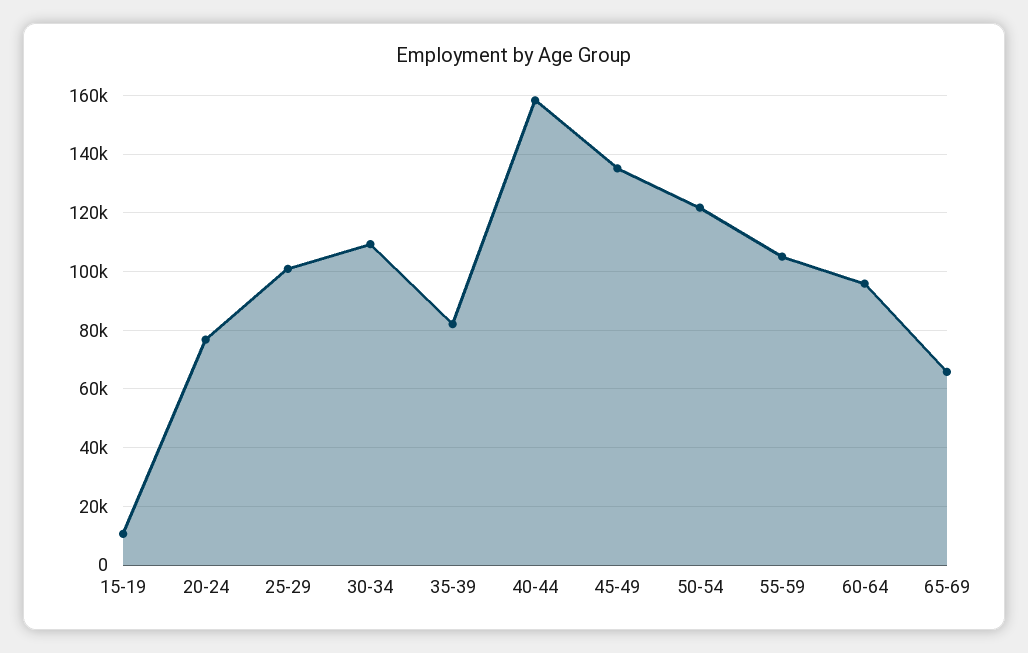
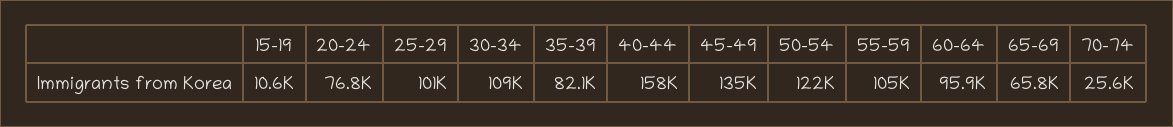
70-74: none -> 25600

